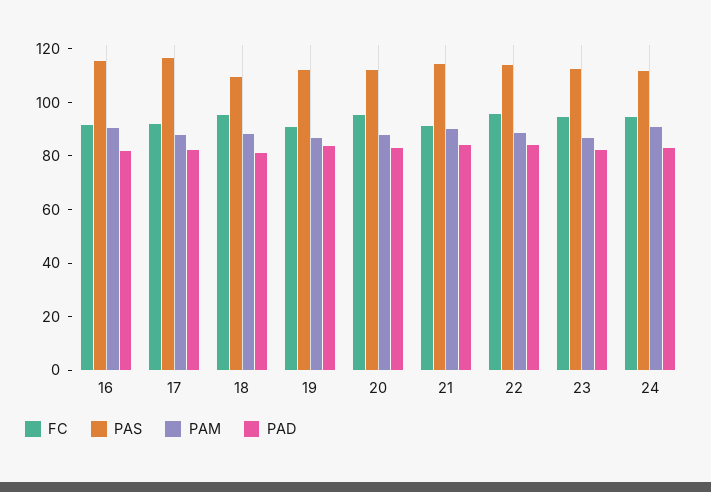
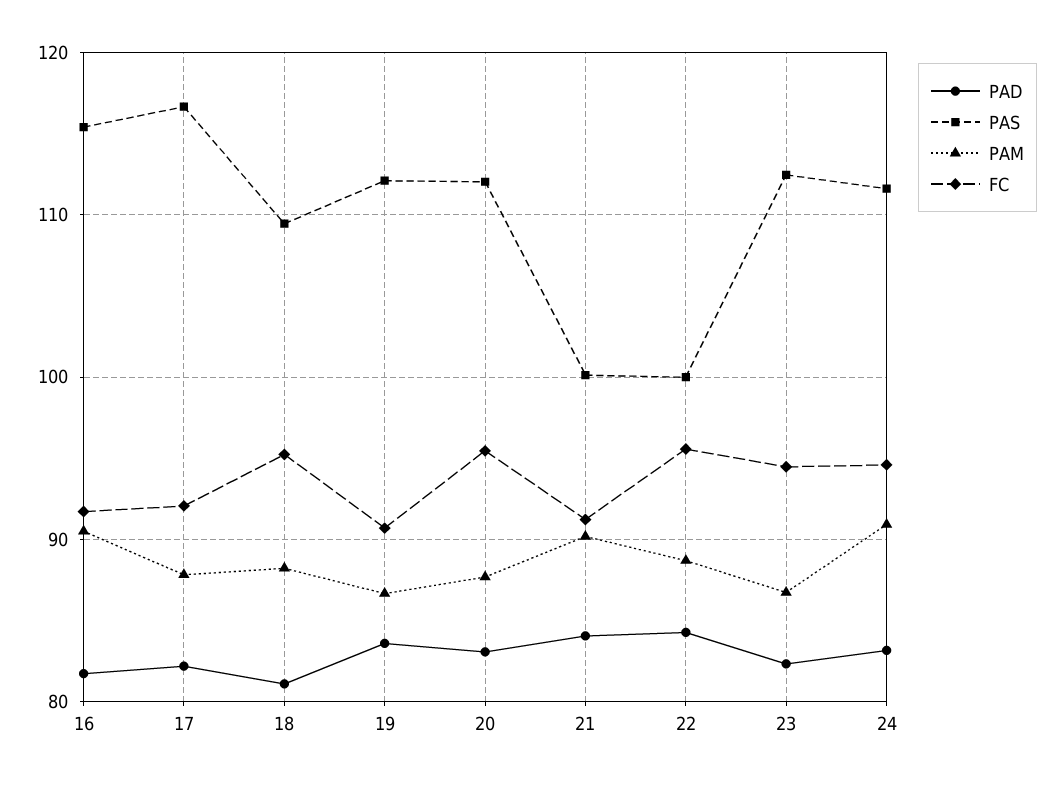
PAS, 21: 115 -> 100
PAS, 22: 115 -> 100

